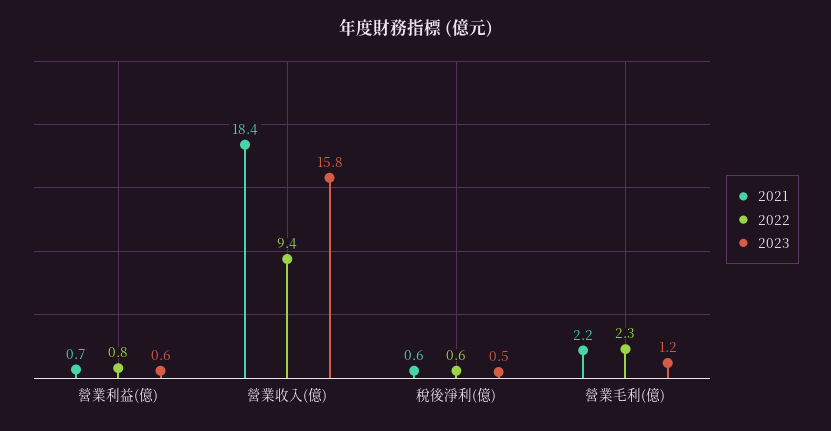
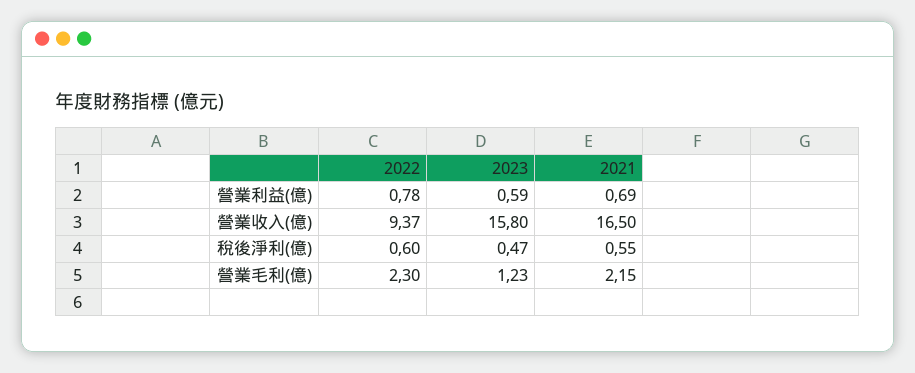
2021, 營業收入(億): 18.4 -> 16.5

